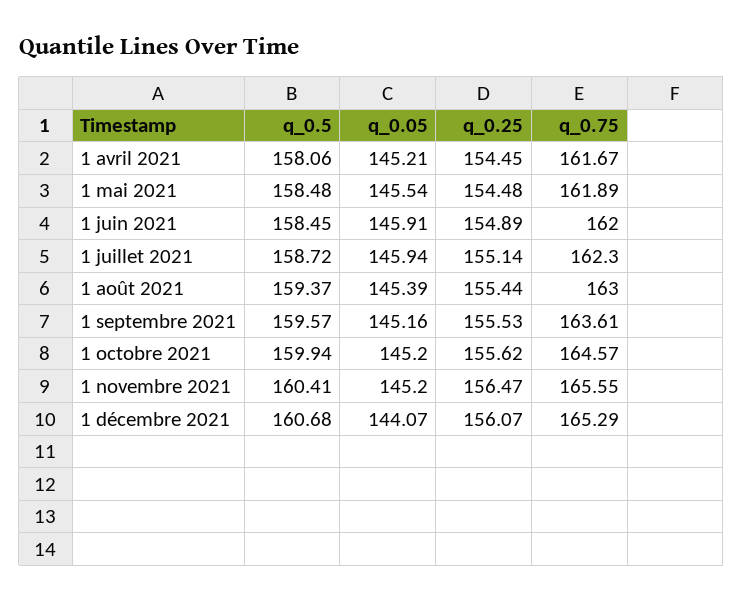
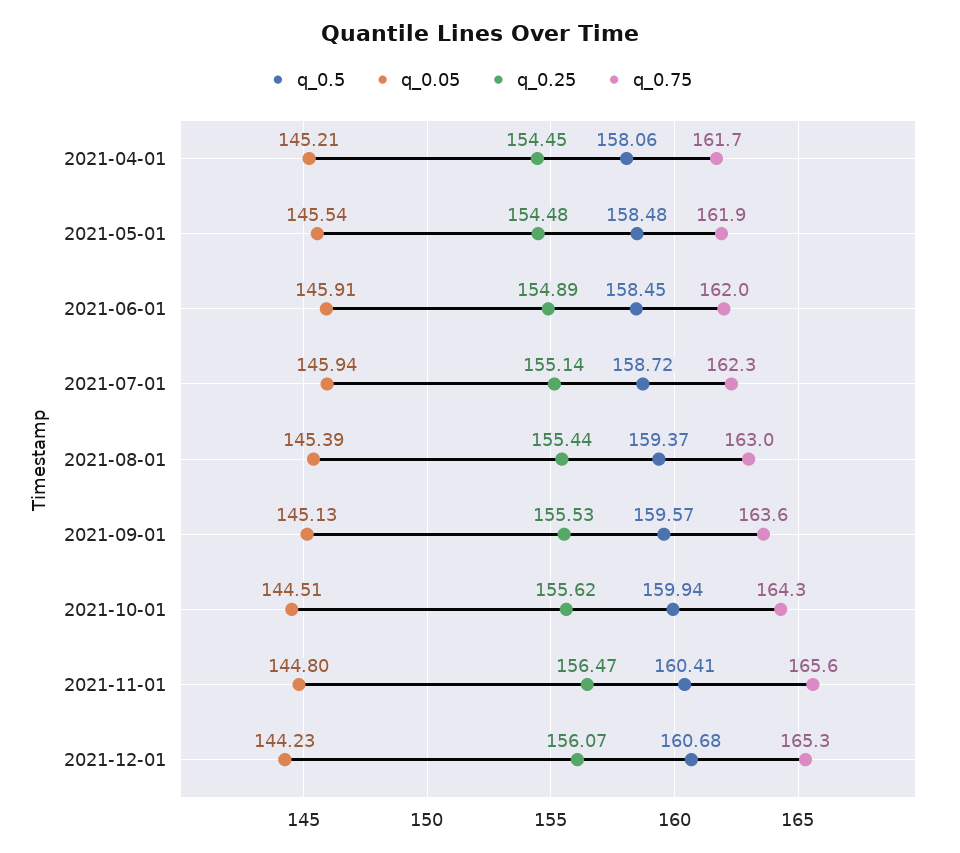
q_0.05, 1 septembre 2021: 145.16 -> 145.13
q_0.05, 1 octobre 2021: 145.2 -> 144.51
q_0.75, 1 octobre 2021: 164.57 -> 164.3
q_0.05, 1 novembre 2021: 145.2 -> 144.8
q_0.05, 1 décembre 2021: 144.07 -> 144.23

